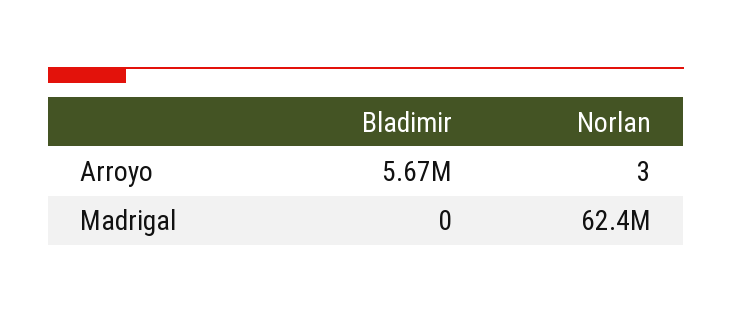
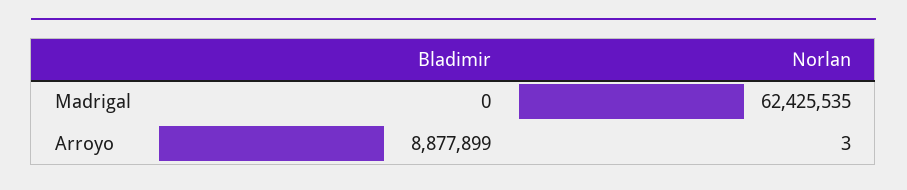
Bladimir, Arroyo: 5670000 -> 8877899

